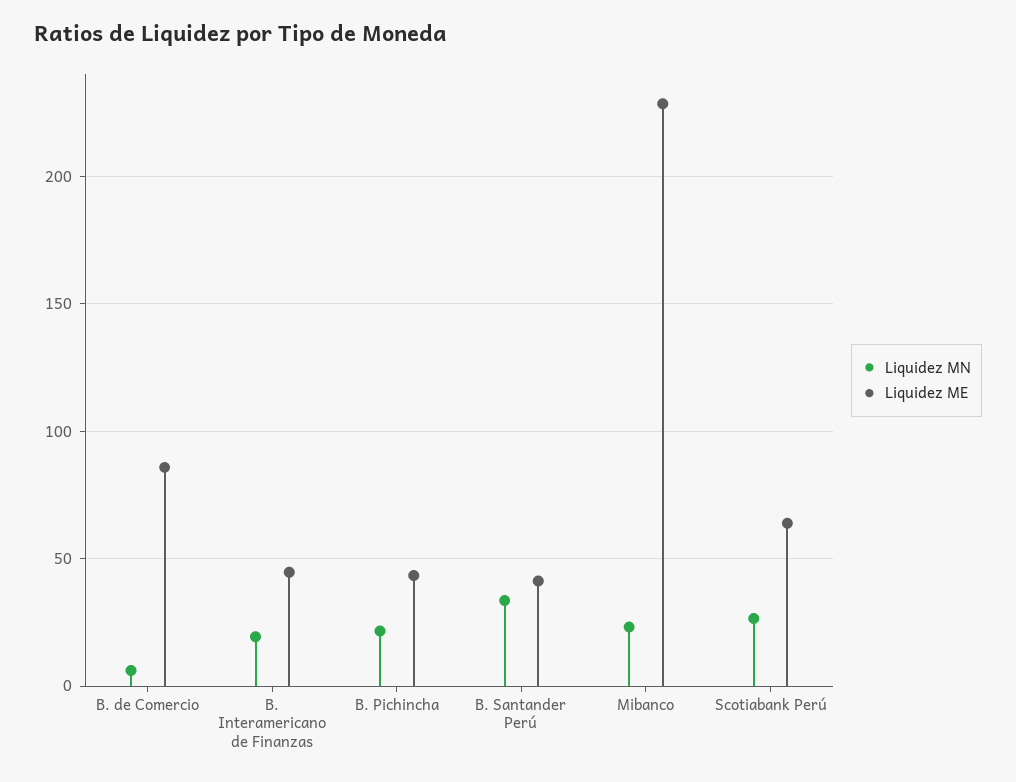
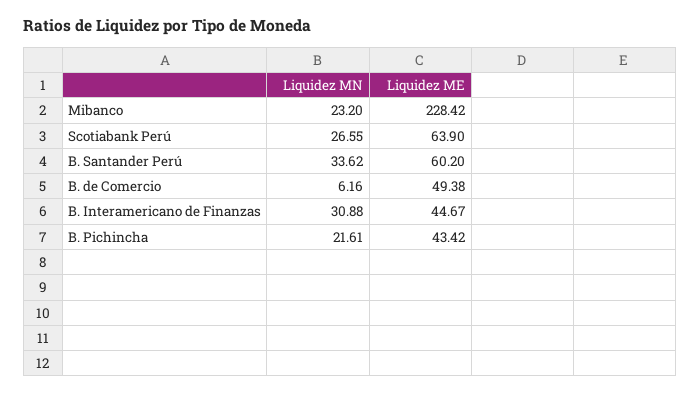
Liquidez ME, B. de Comercio: 85 -> 49.38
Liquidez MN, B. Interamericano de Finanzas: 20 -> 30.88
Liquidez ME, B. Santander Perú: 40 -> 60.2

